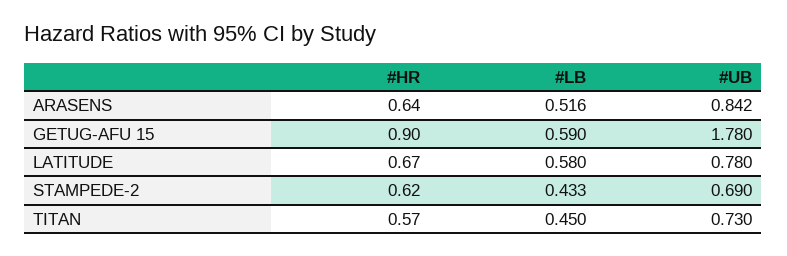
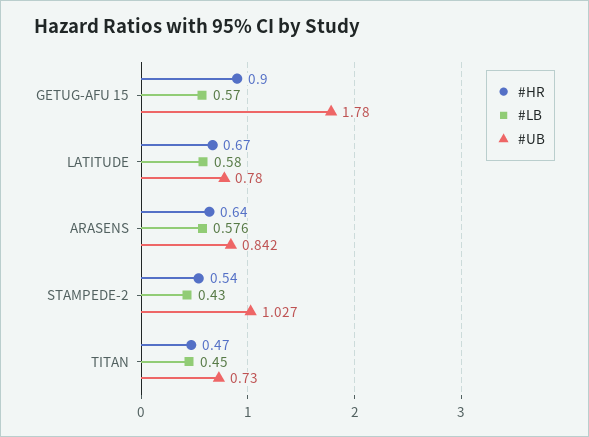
#LB, ARASENS: 0.516 -> 0.576
#LB, GETUG-AFU 15: 0.59 -> 0.57
#HR, STAMPEDE-2: 0.62 -> 0.54
#LB, STAMPEDE-2: 0.433 -> 0.43
#UB, STAMPEDE-2: 0.69 -> 1.027
#HR, TITAN: 0.57 -> 0.47

